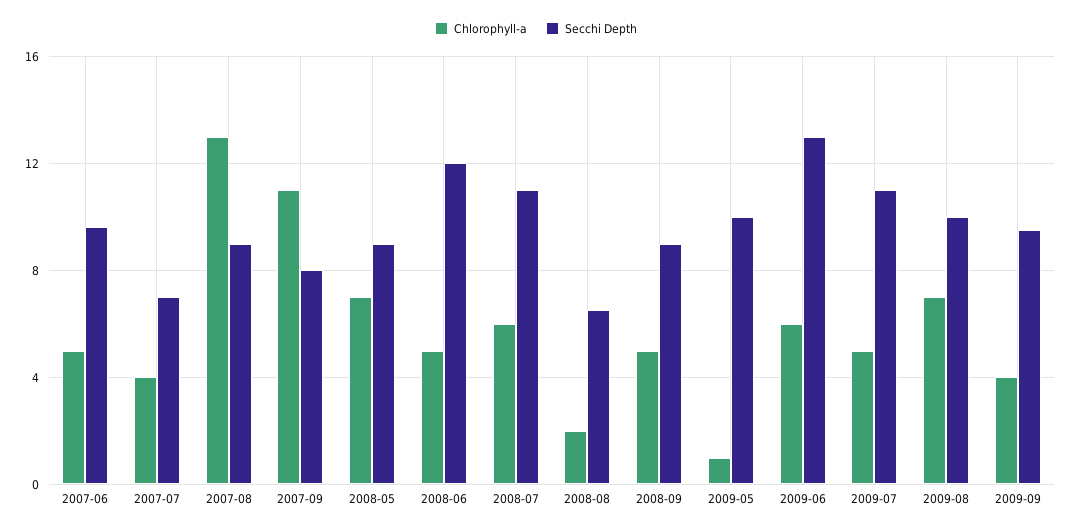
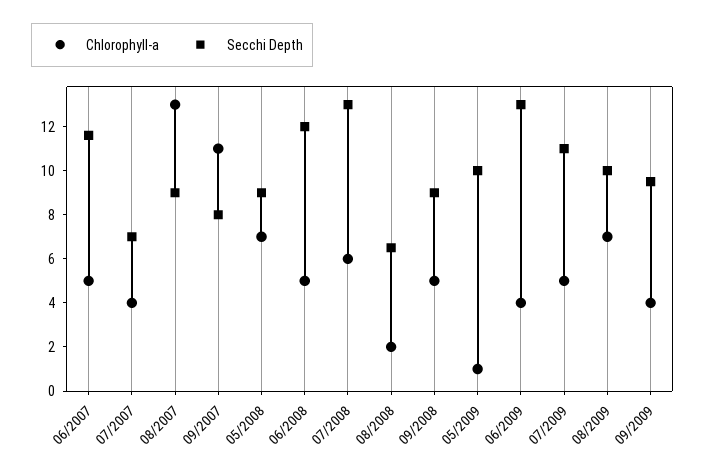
Secchi Depth, 2007-06: 9.5 -> 11.5
Secchi Depth, 2008-07: 11 -> 13
Chlorophyll-a, 2009-06: 6 -> 4

